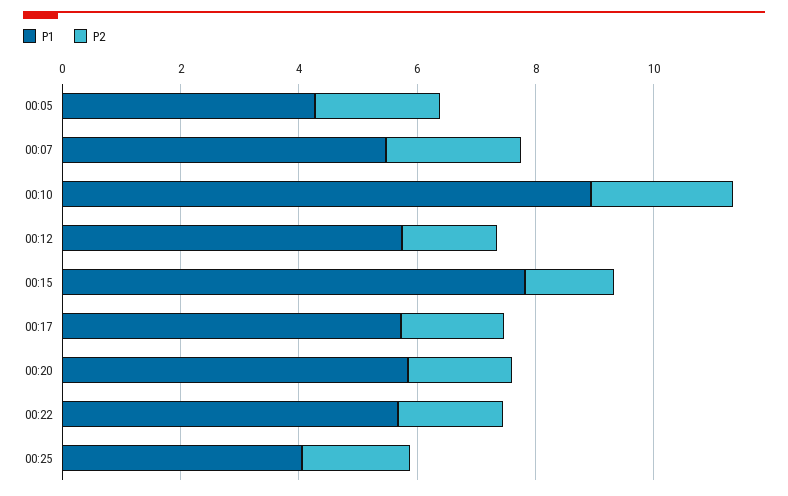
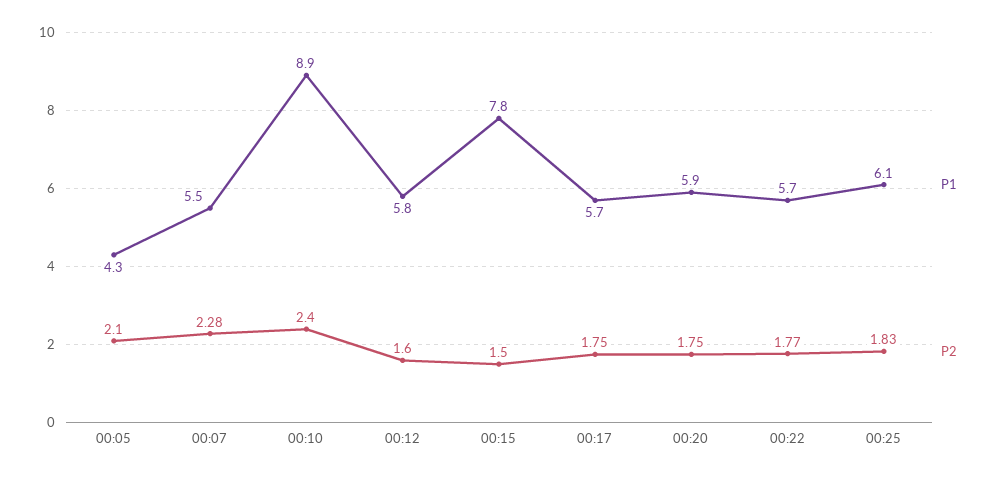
P1, 00:25: 4 -> 6.1

